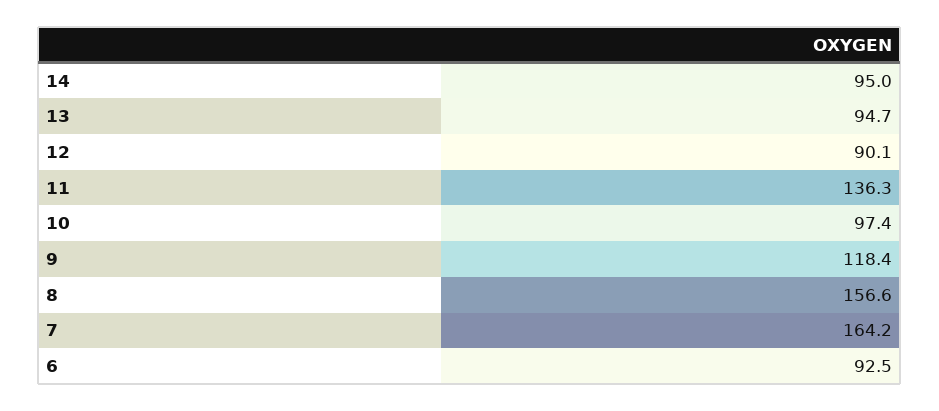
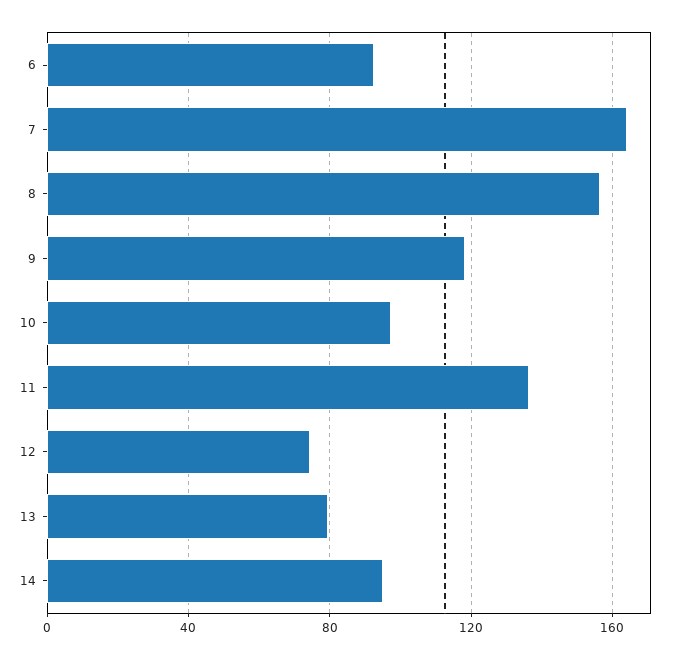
13: 94.7 -> 80
12: 90.1 -> 75

